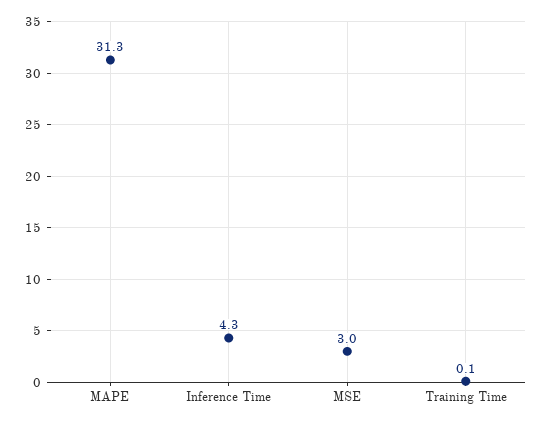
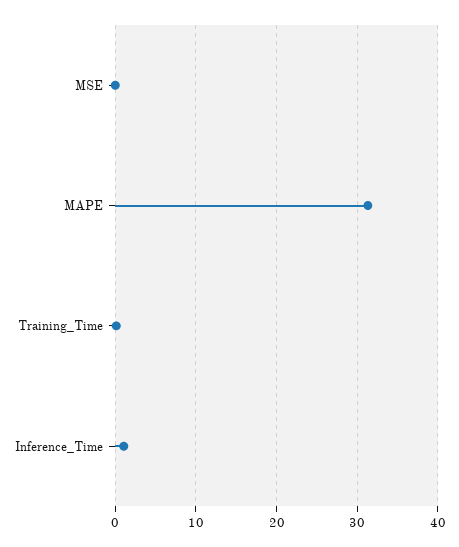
Inference Time: 4.3 -> 1
MSE: 3 -> 0

